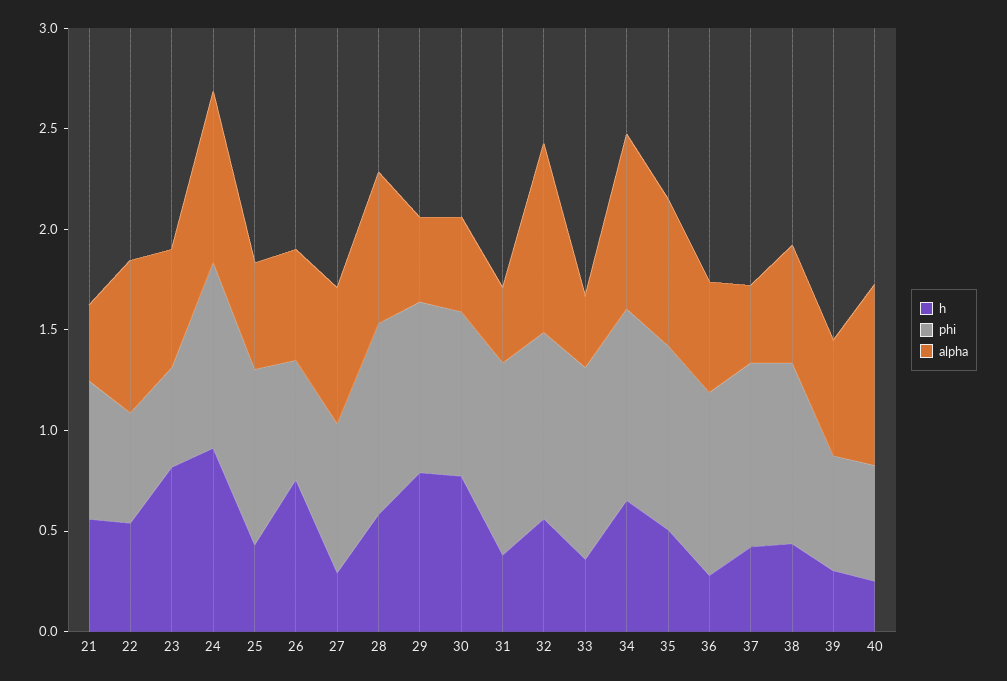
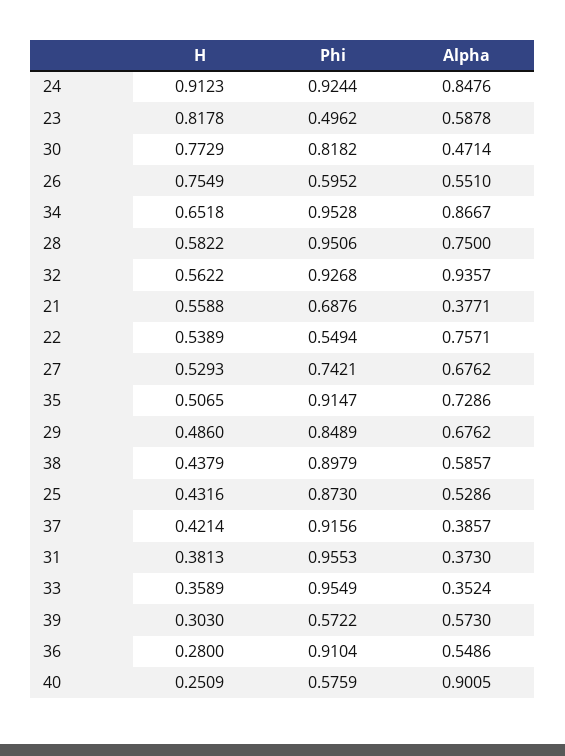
h, 27: 0.3 -> 0.5293
h, 29: 0.8 -> 0.486
alpha, 29: 0.4 -> 0.6762

